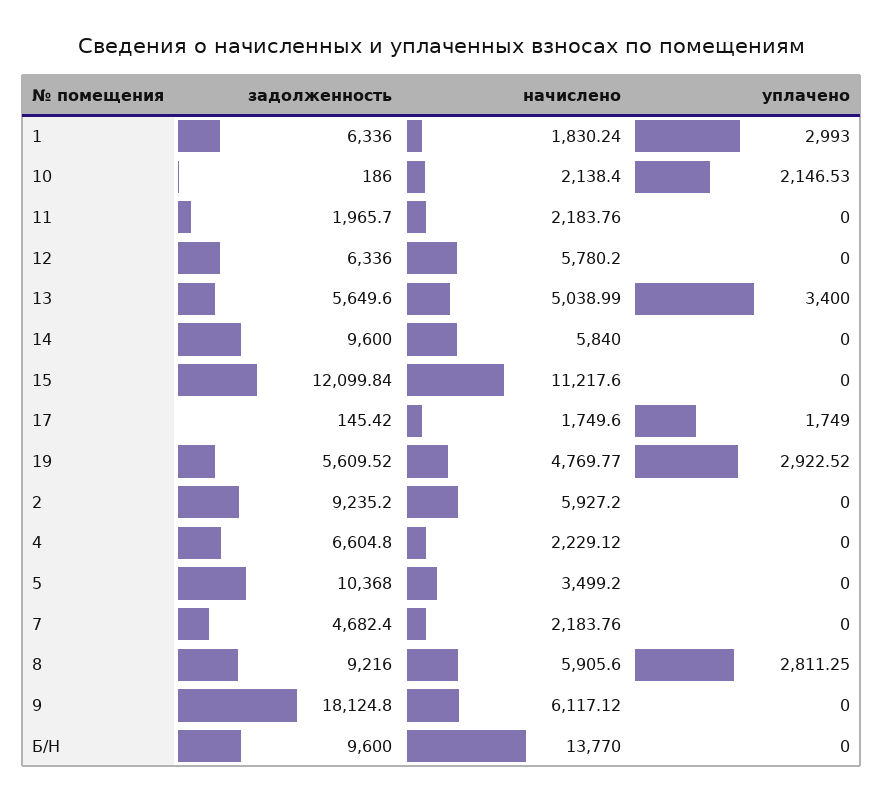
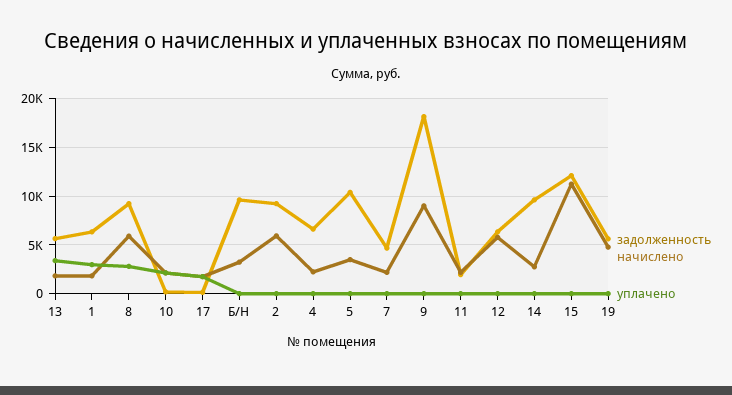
начислено, 13: 5038.99 -> 2000
начислено, 14: 5840 -> 3000
уплачено, 19: 2922.52 -> 0
начислено, 9: 6117.12 -> 9000
начислено, Б/Н: 13770 -> 3000

